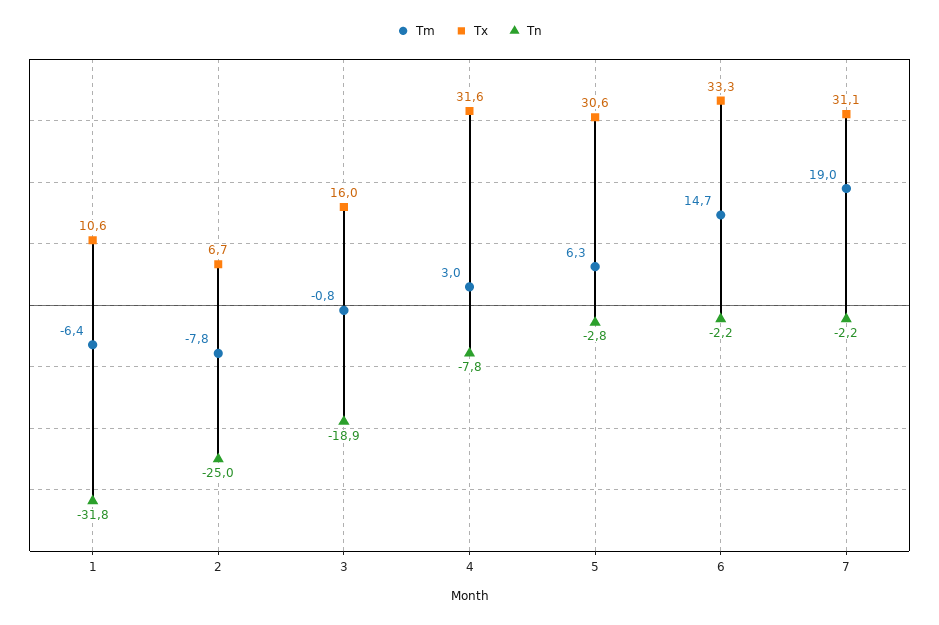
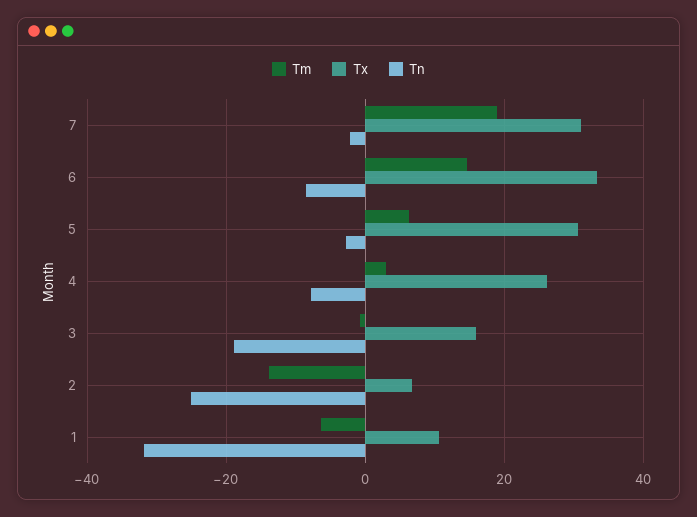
Tm, 2: -7.8 -> -14
Tx, 4: 31.6 -> 26
Tn, 6: -2.2 -> -8

